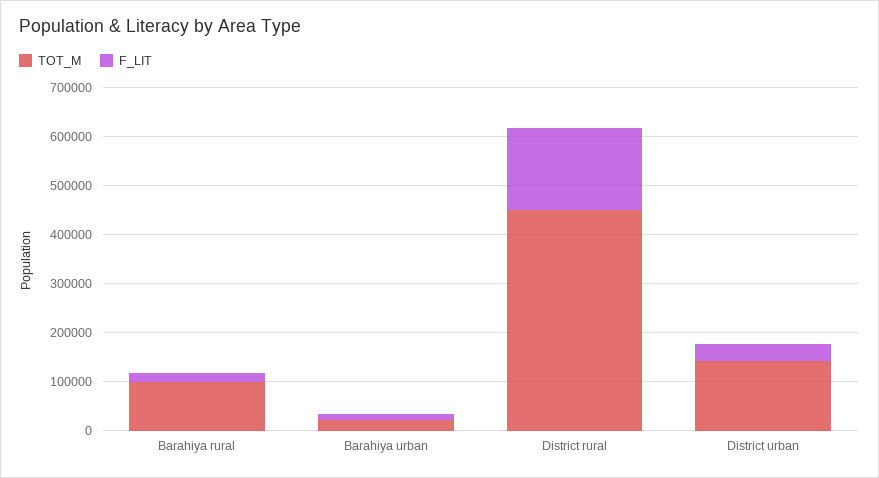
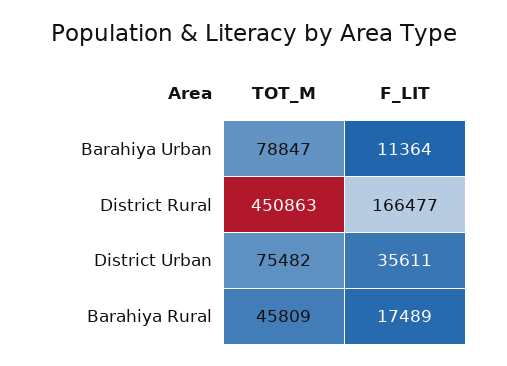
TOT_M, Barahiya rural: 100000 -> 45809
TOT_M, Barahiya urban: 20000 -> 78847
TOT_M, District urban: 140000 -> 75482

